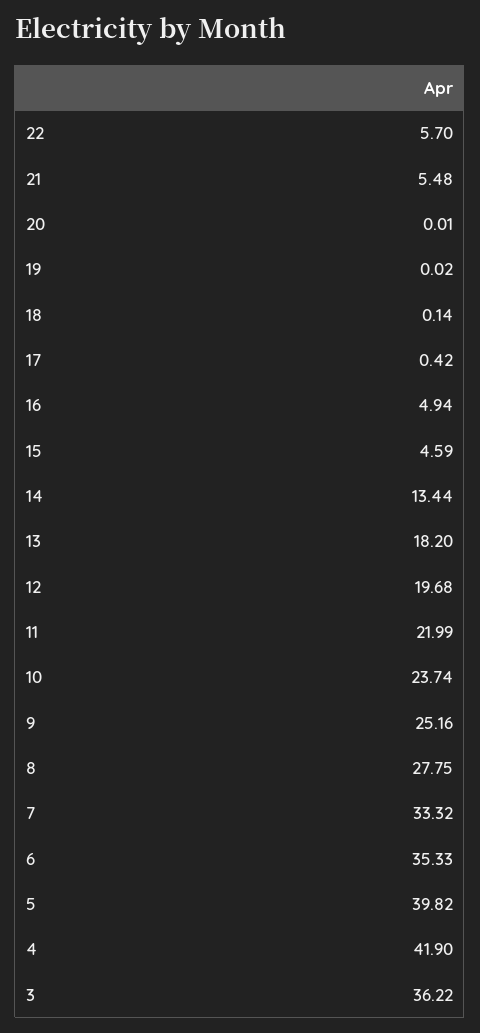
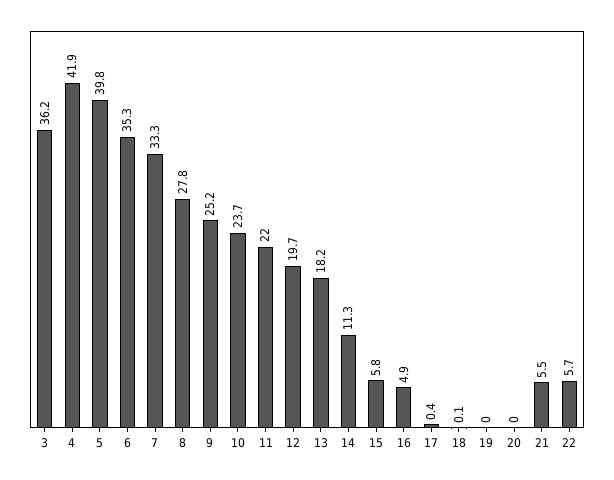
15: 4.59 -> 5.8
14: 13.44 -> 11.3

